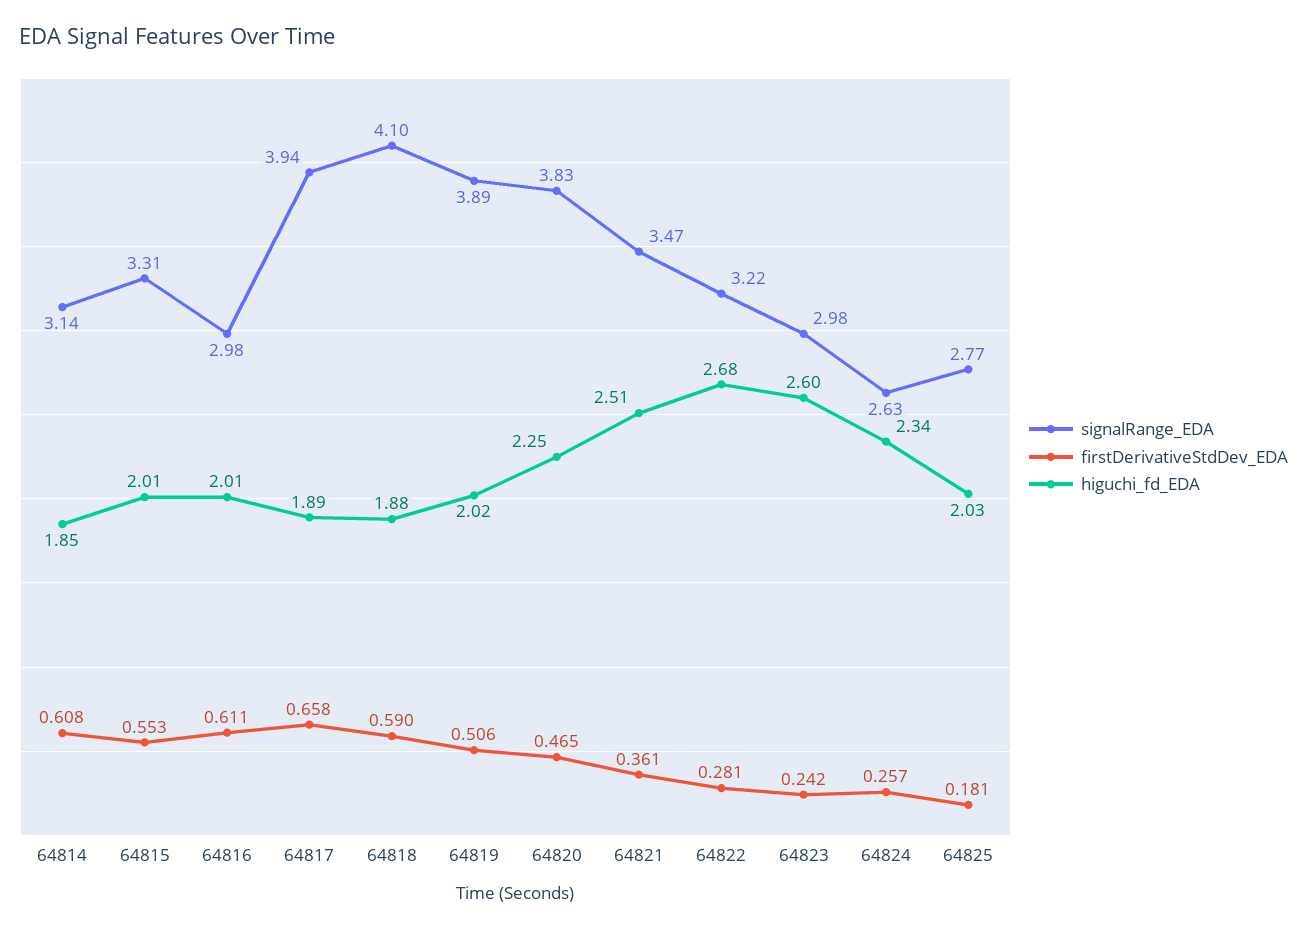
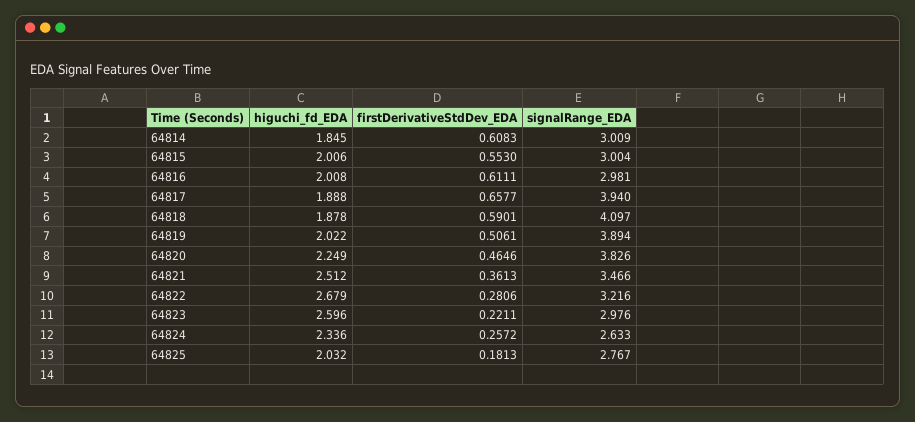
signalRange_EDA, 64814: 3.14 -> 3.009
signalRange_EDA, 64815: 3.31 -> 3.004
firstDerivativeStdDev_EDA, 64823: 0.242 -> 0.2211

